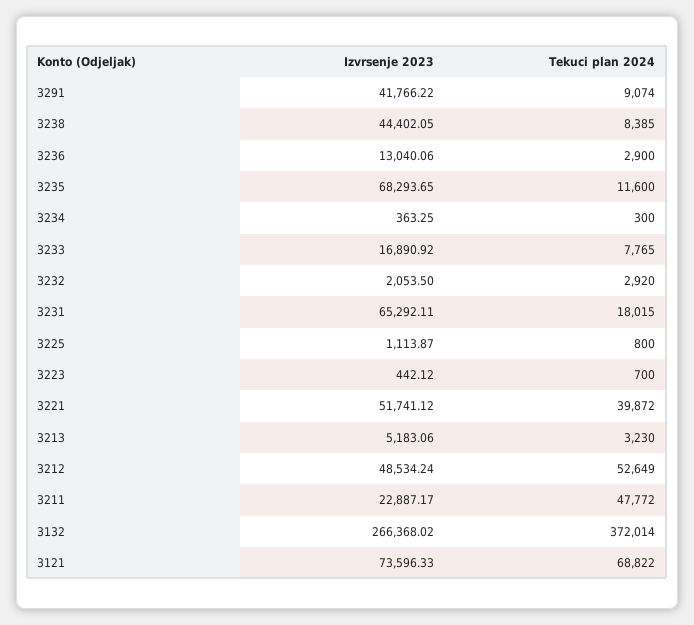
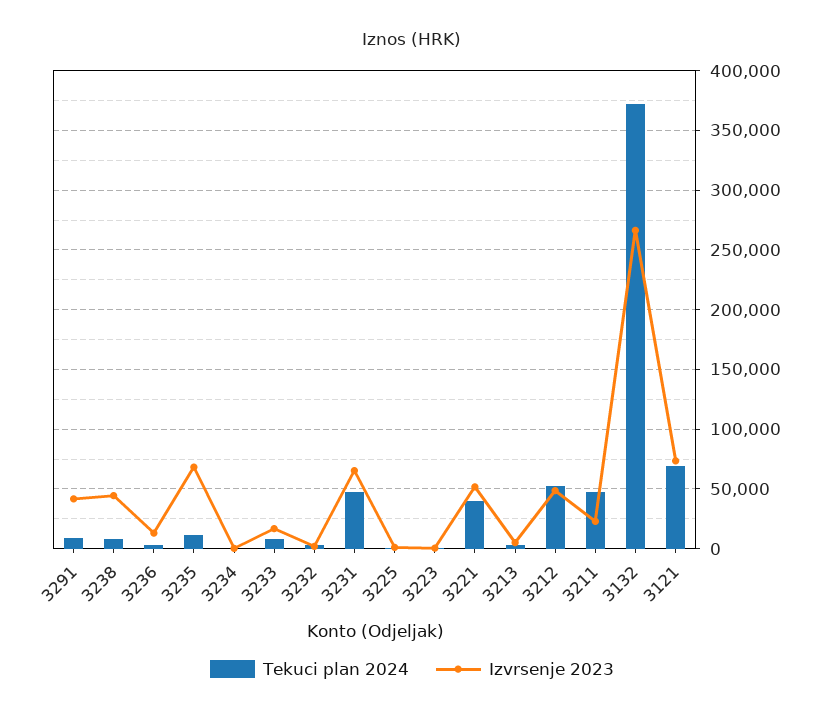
Tekuci plan 2024, 3231: 18015 -> 50000

